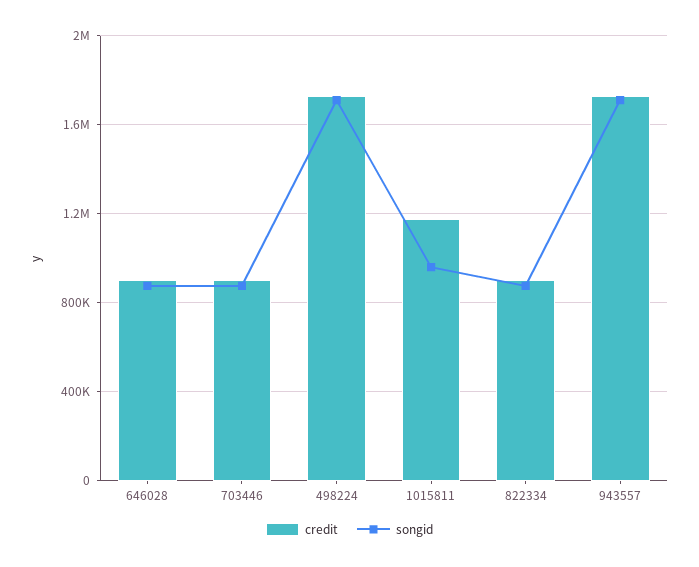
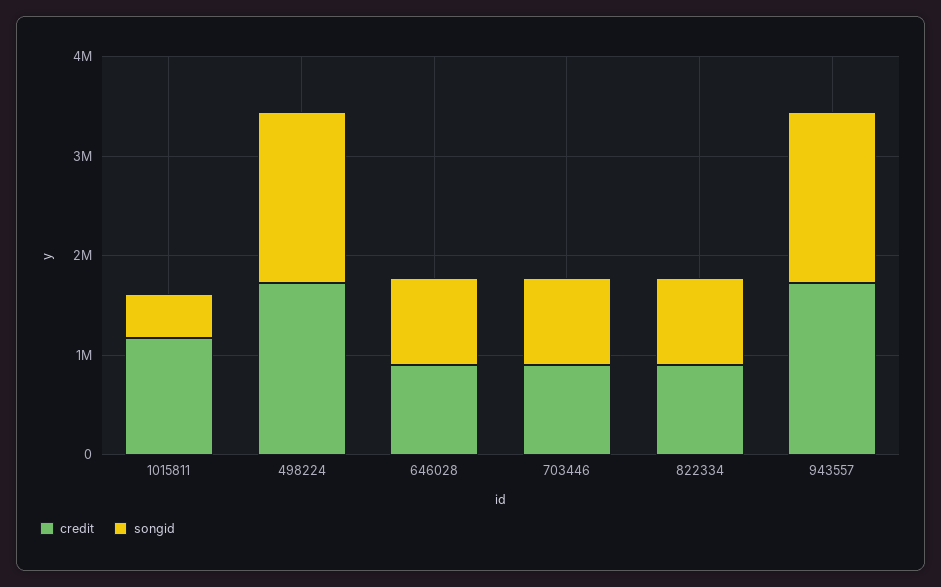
songid, 1015811: 950000 -> 400000

